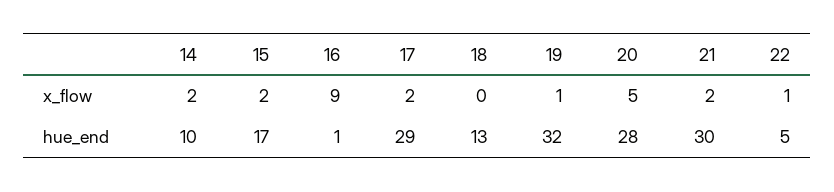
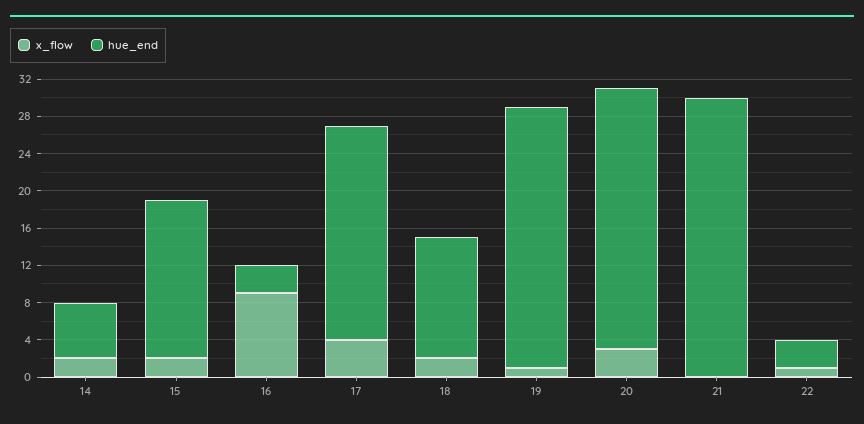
x_flow, 17: 2 -> 4
x_flow, 18: 0 -> 2
x_flow, 20: 5 -> 3
x_flow, 21: 2 -> 0
hue_end, 14: 10 -> 6
hue_end, 16: 1 -> 3
hue_end, 17: 29 -> 23
hue_end, 19: 32 -> 28
hue_end, 22: 5 -> 3

